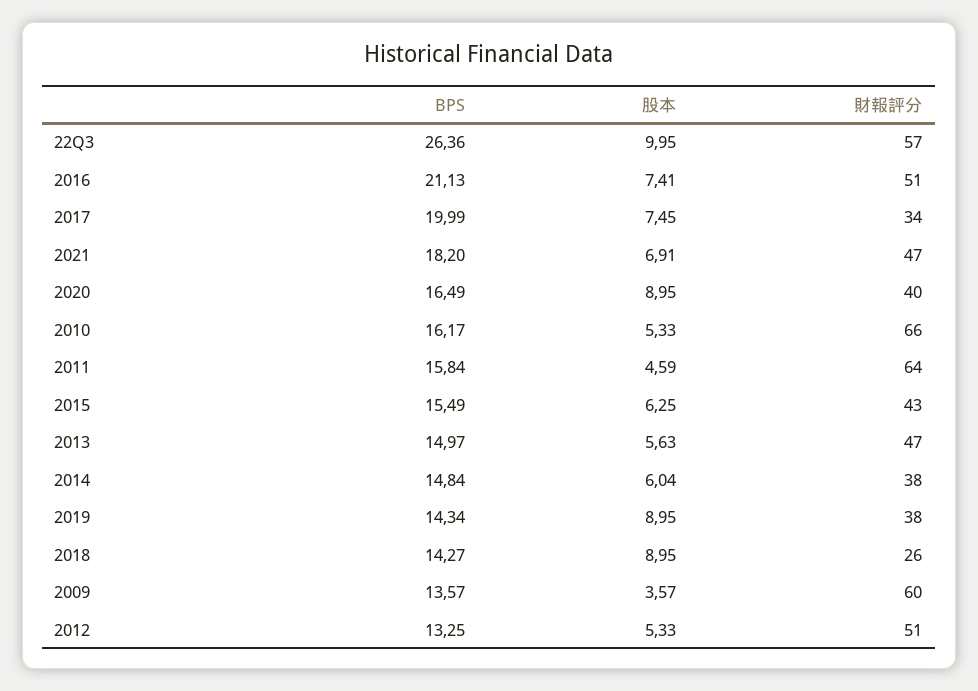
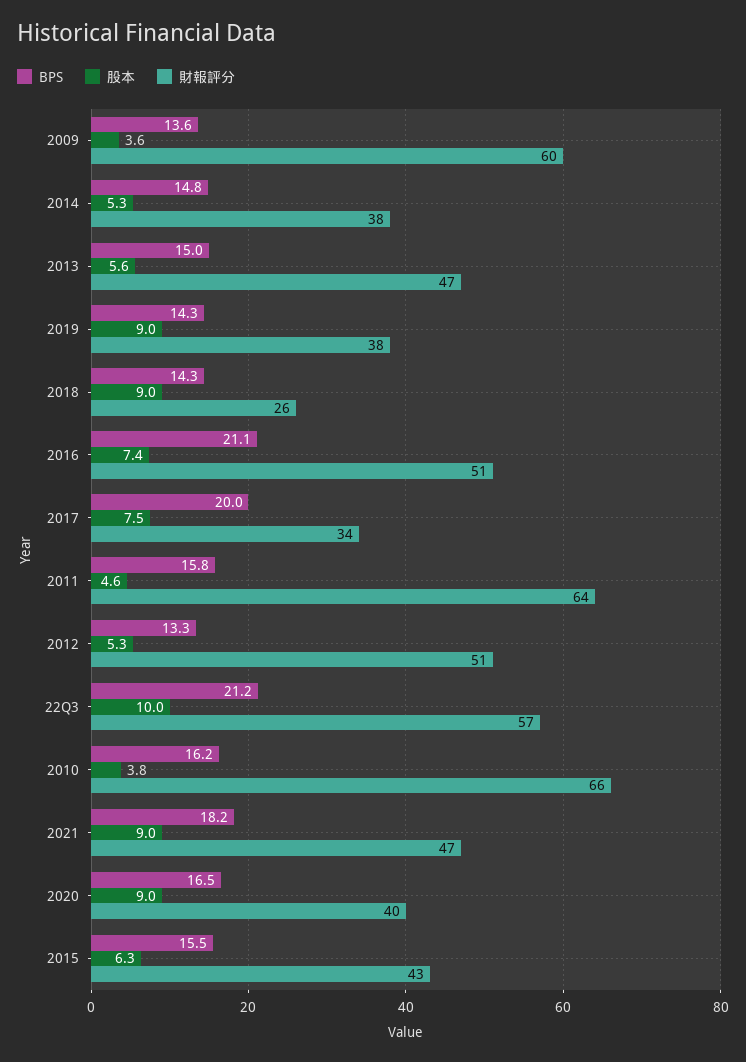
BPS, 22Q3: 26.36 -> 21.2
股本, 2021: 6.91 -> 9
股本, 2010: 5.33 -> 3.8
股本, 2014: 6.04 -> 5.3

